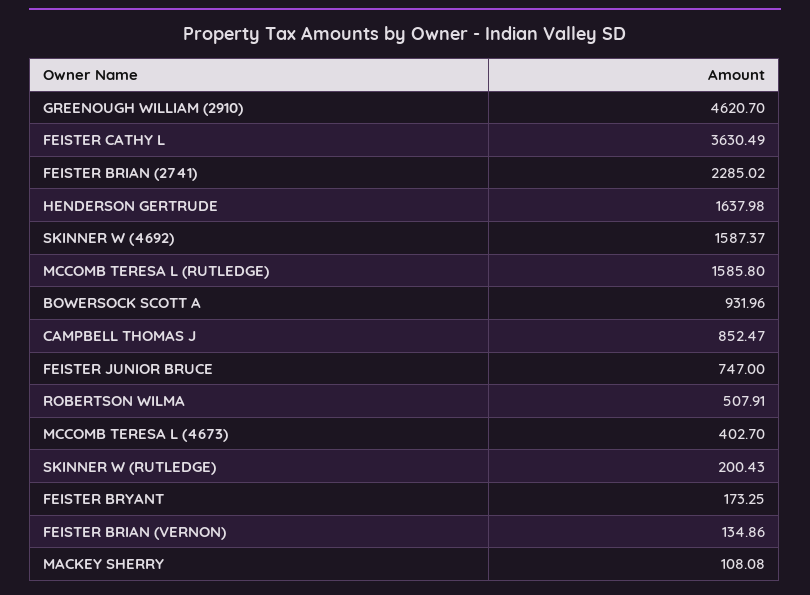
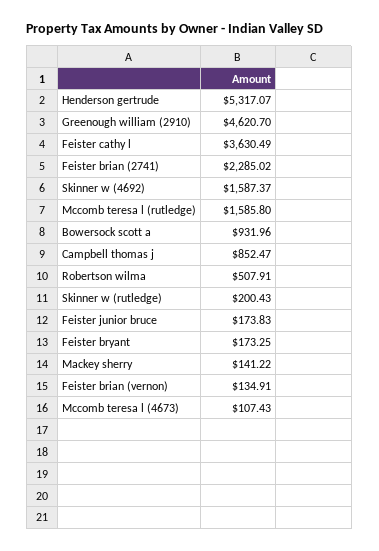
HENDERSON GERTRUDE: 1637.98 -> 5317.07
FEISTER JUNIOR BRUCE: 747 -> 173.83
MCCOMB TERESA L (4673): 402.7 -> 107.43
FEISTER BRIAN (VERNON): 134.86 -> 134.91
MACKEY SHERRY: 108.08 -> 141.22

